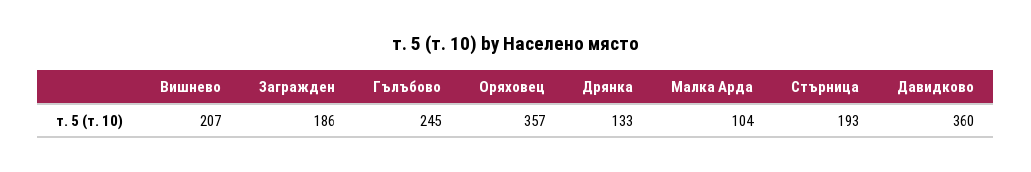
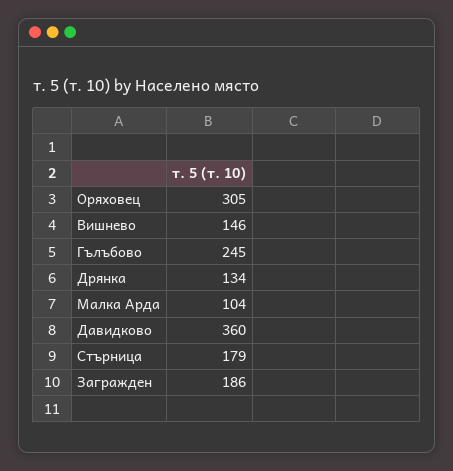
Вишнево: 207 -> 146
Оряховец: 357 -> 305
Дрянка: 133 -> 134
Стърница: 193 -> 179

